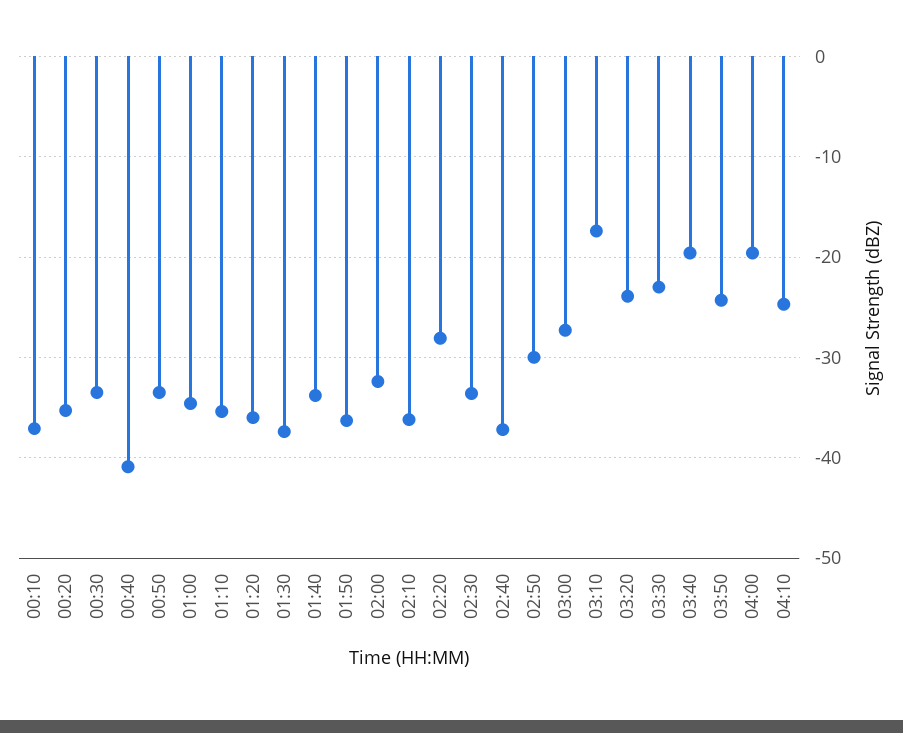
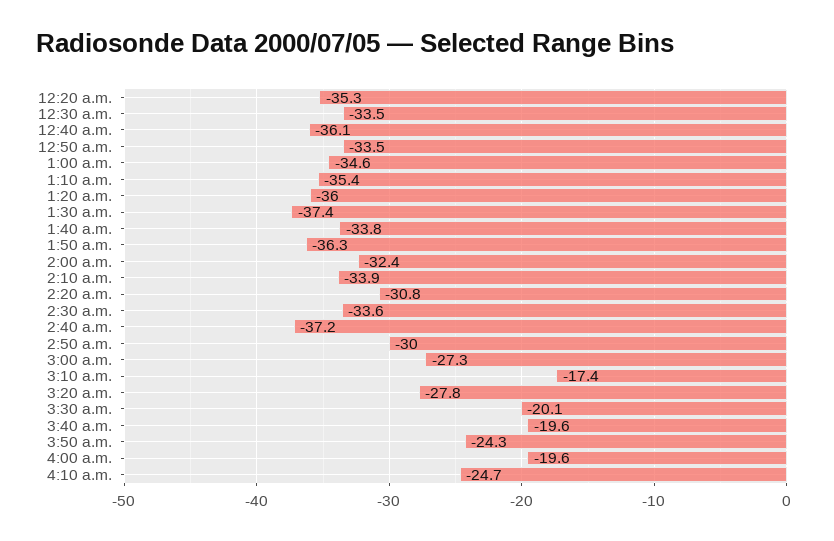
00:10: -37 -> none
00:40: -41 -> -36.1
02:10: -36 -> -33.9
02:20: -28 -> -30.8
03:20: -24 -> -27.8
03:30: -23 -> -20.1

